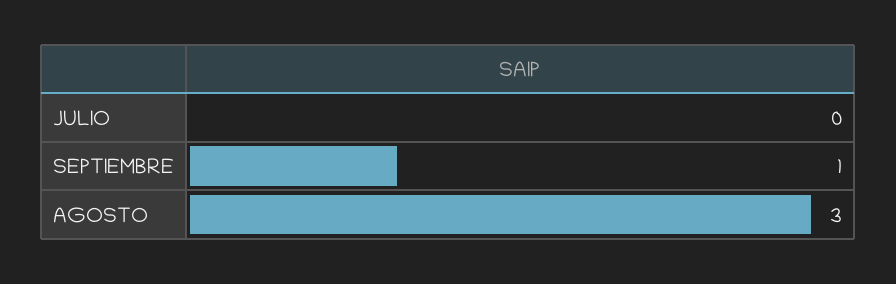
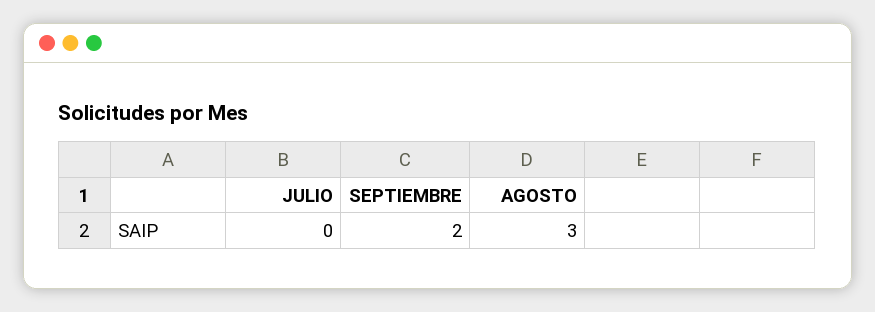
SEPTIEMBRE: 1 -> 2

